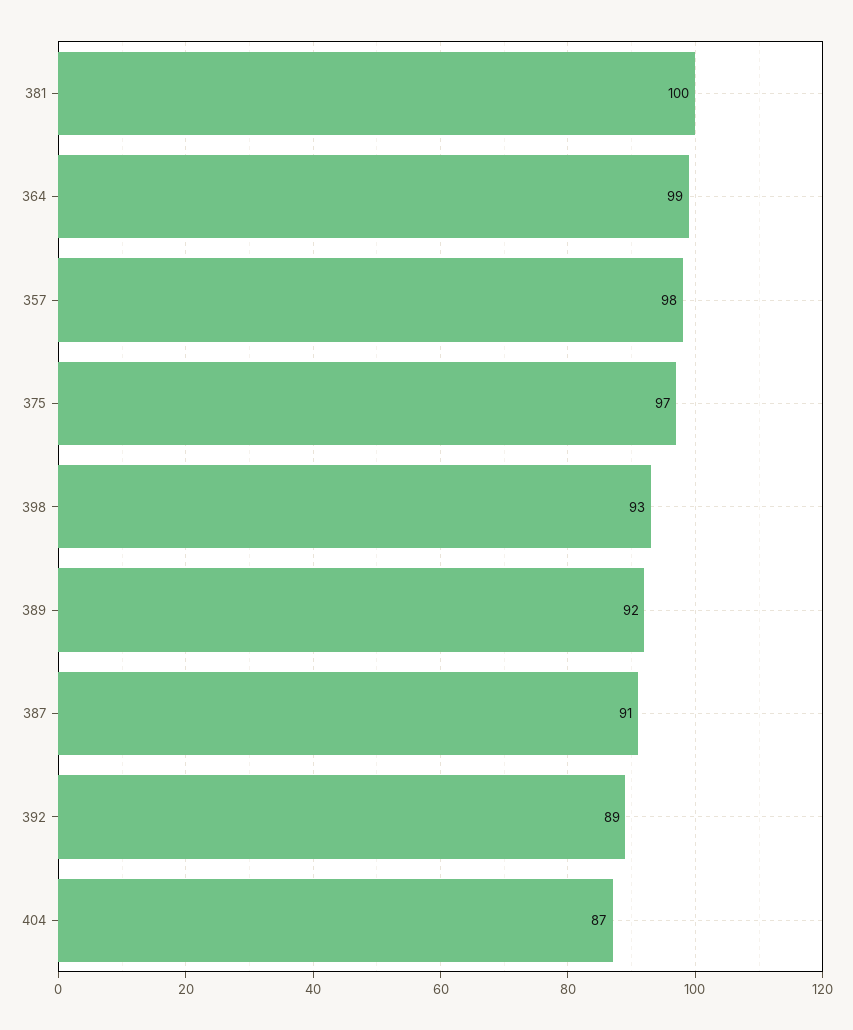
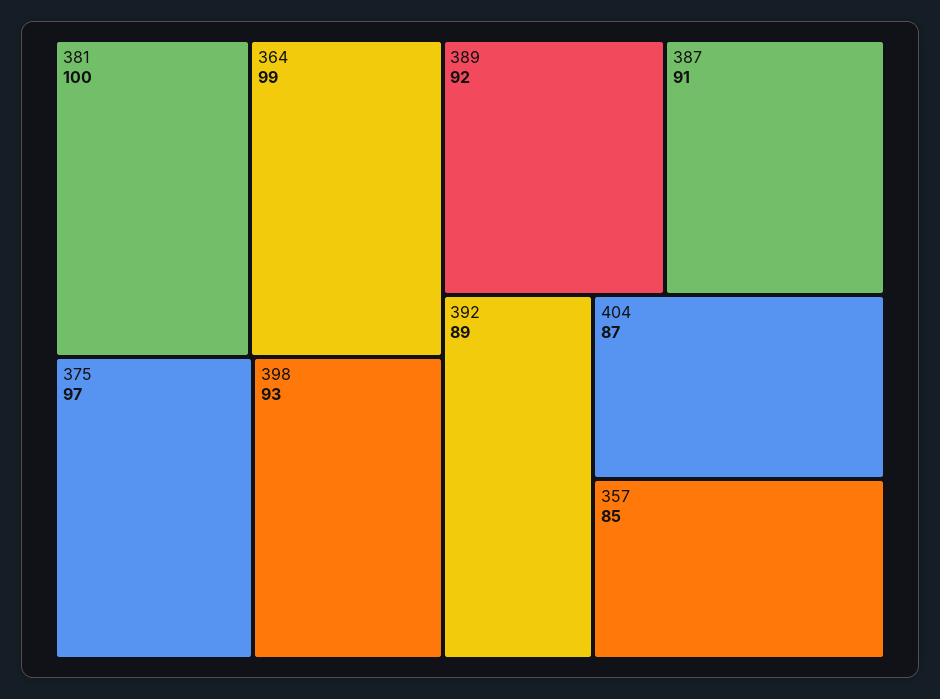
357: 98 -> 85

